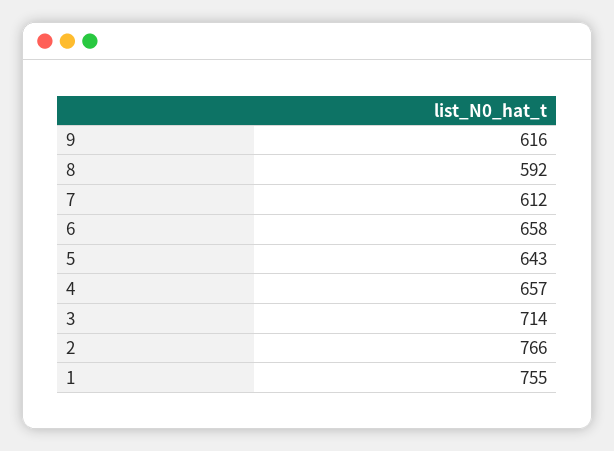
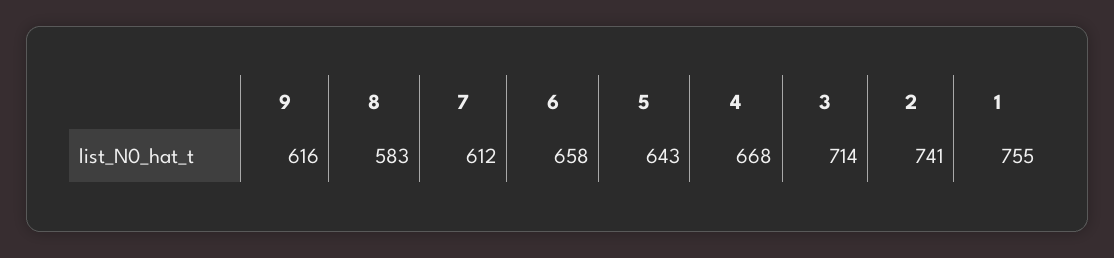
8: 592 -> 583
4: 657 -> 668
2: 766 -> 741

